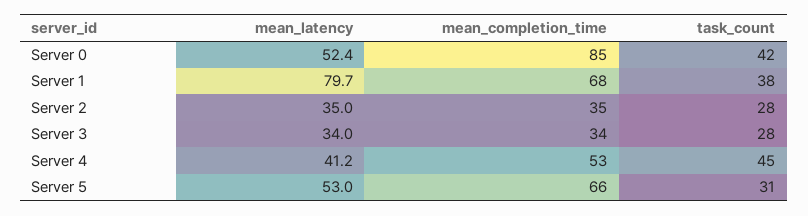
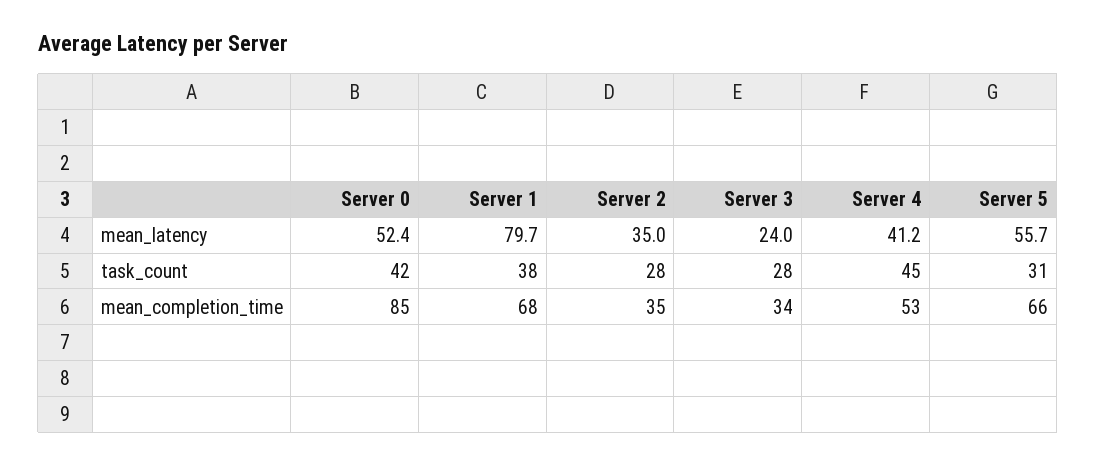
mean_latency, Server 3: 34 -> 24
mean_latency, Server 5: 53 -> 55.7

